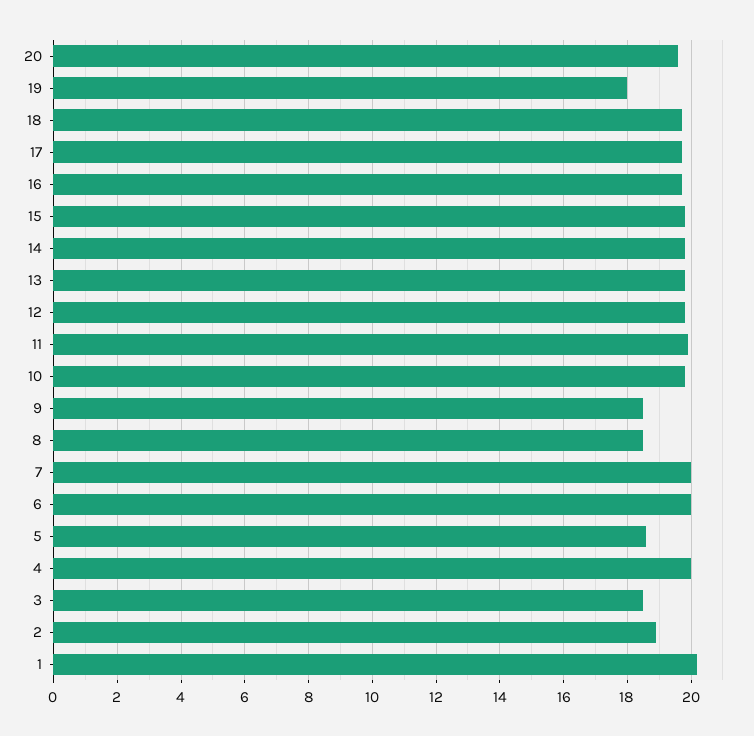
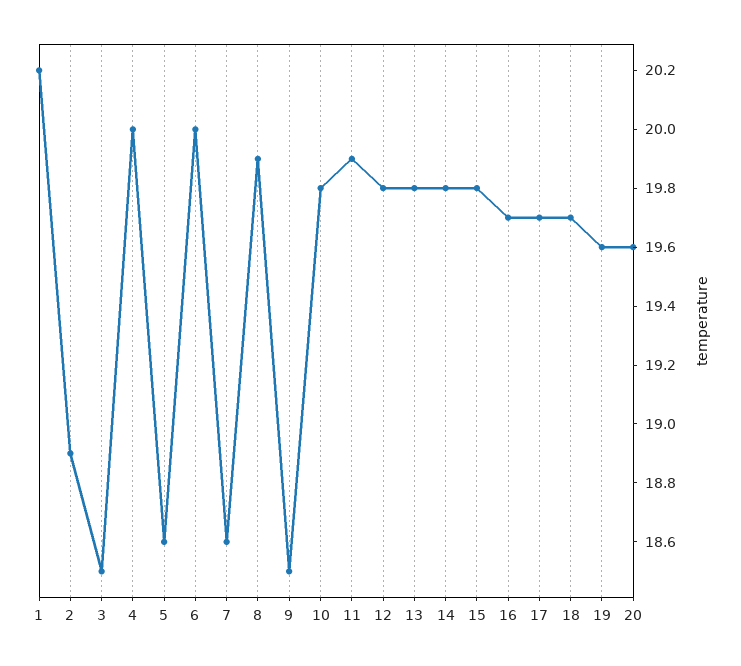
19: 18 -> 19.6
8: 18.5 -> 19.9
7: 20 -> 18.6

